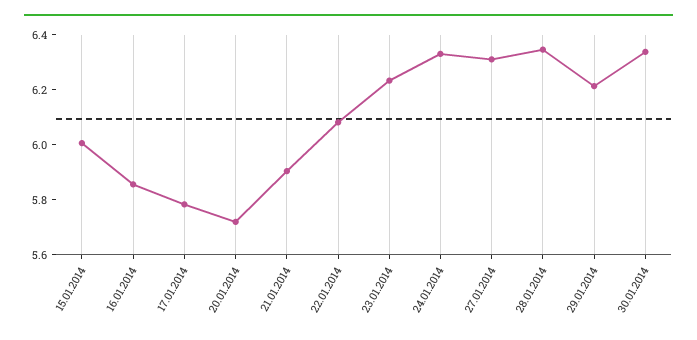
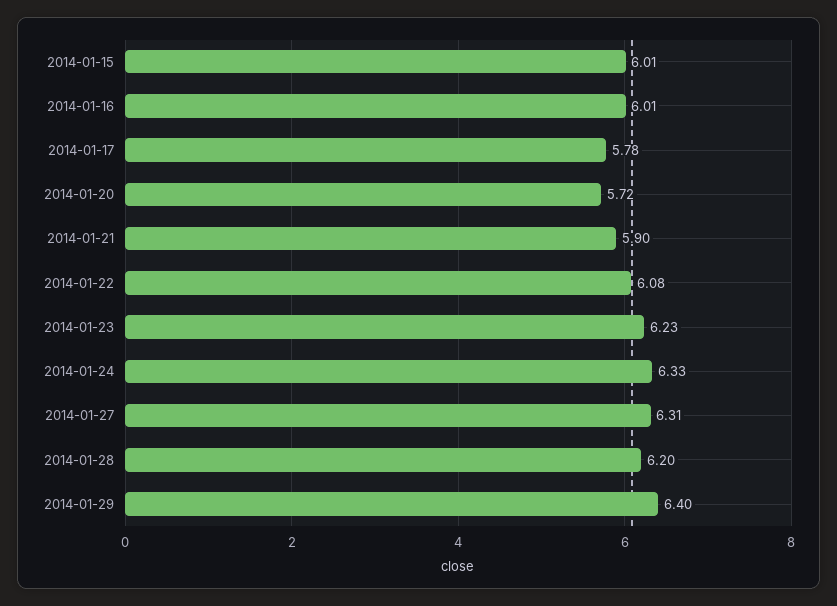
16.01.2014: 5.85 -> 6.01
28.01.2014: 6.35 -> 6.2
29.01.2014: 6.2 -> 6.4
30.01.2014: 6.35 -> none

